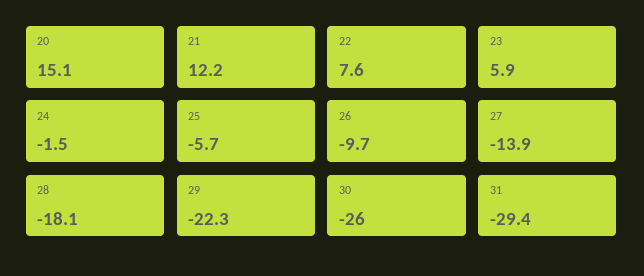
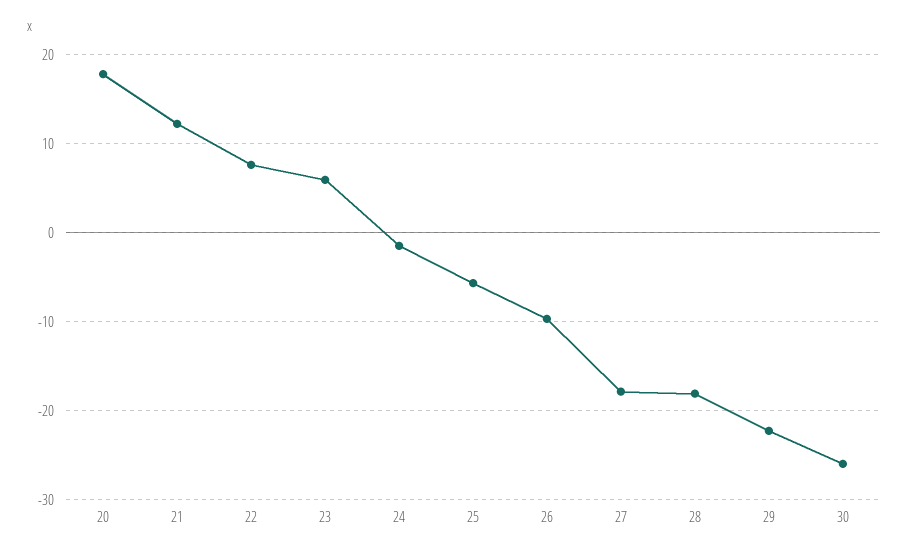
20: 15.1 -> 18
27: -13.9 -> -18
31: -29.4 -> none

